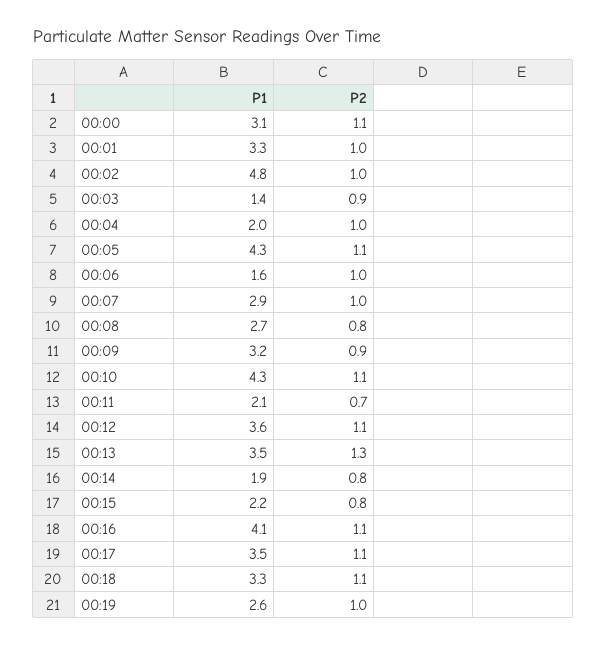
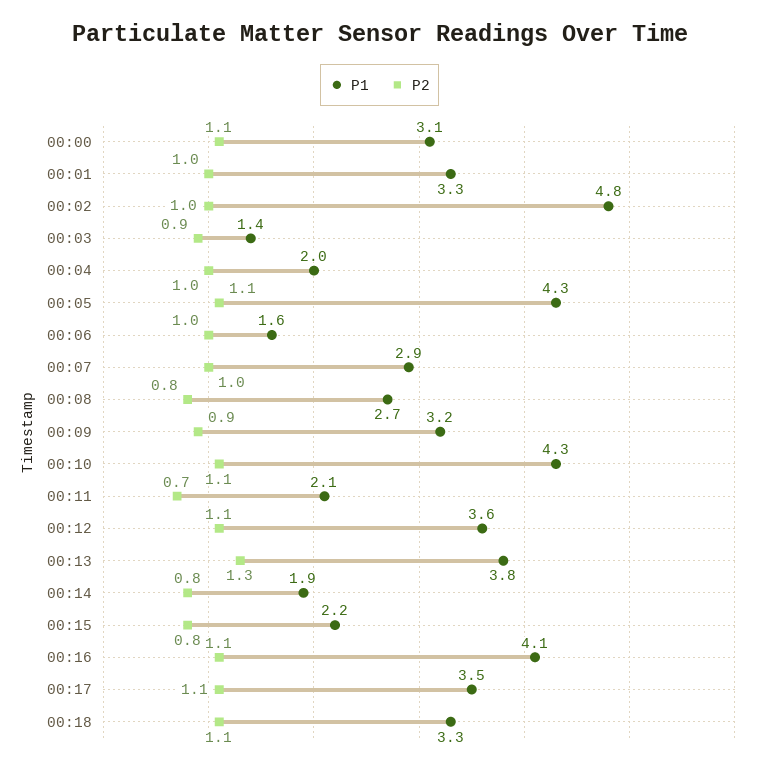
P1, 00:13: 3.5 -> 3.8
P1, 00:19: 2.6 -> none
P2, 00:19: 1 -> none

